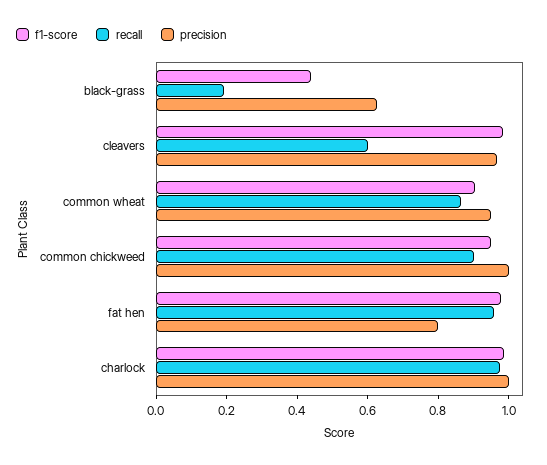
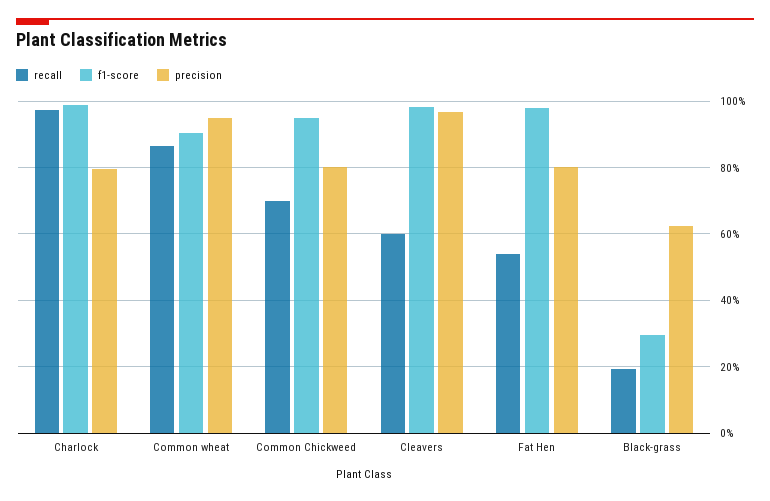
f1-score, black-grass: 0.45 -> 0.3
recall, common chickweed: 0.9 -> 0.7
precision, common chickweed: 1 -> 0.8
recall, fat hen: 0.95 -> 0.54
precision, charlock: 1 -> 0.8

